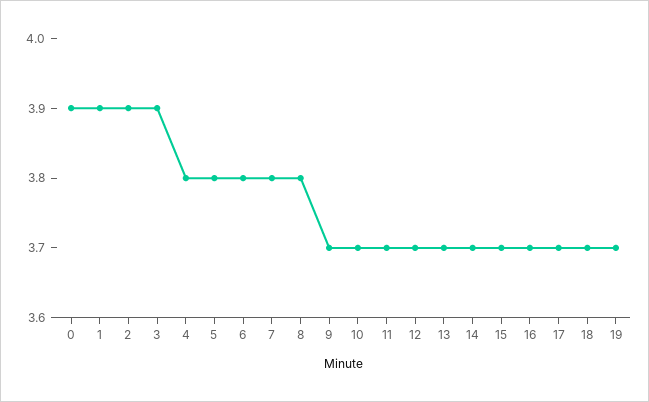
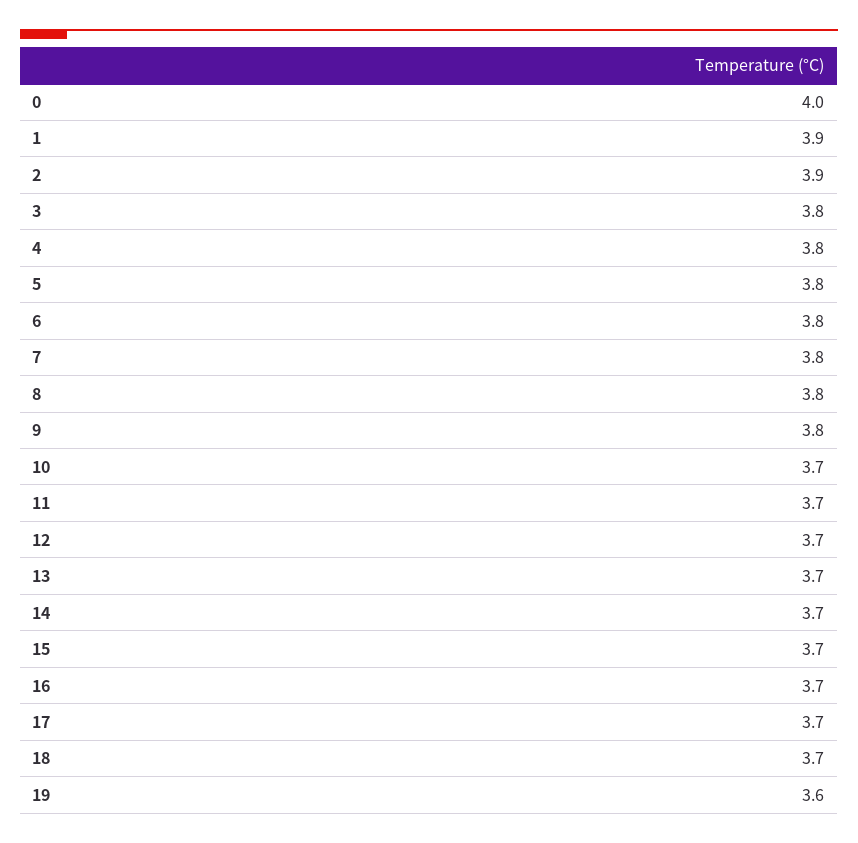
0: 3.9 -> 4
3: 3.9 -> 3.8
9: 3.7 -> 3.8
19: 3.7 -> 3.6

